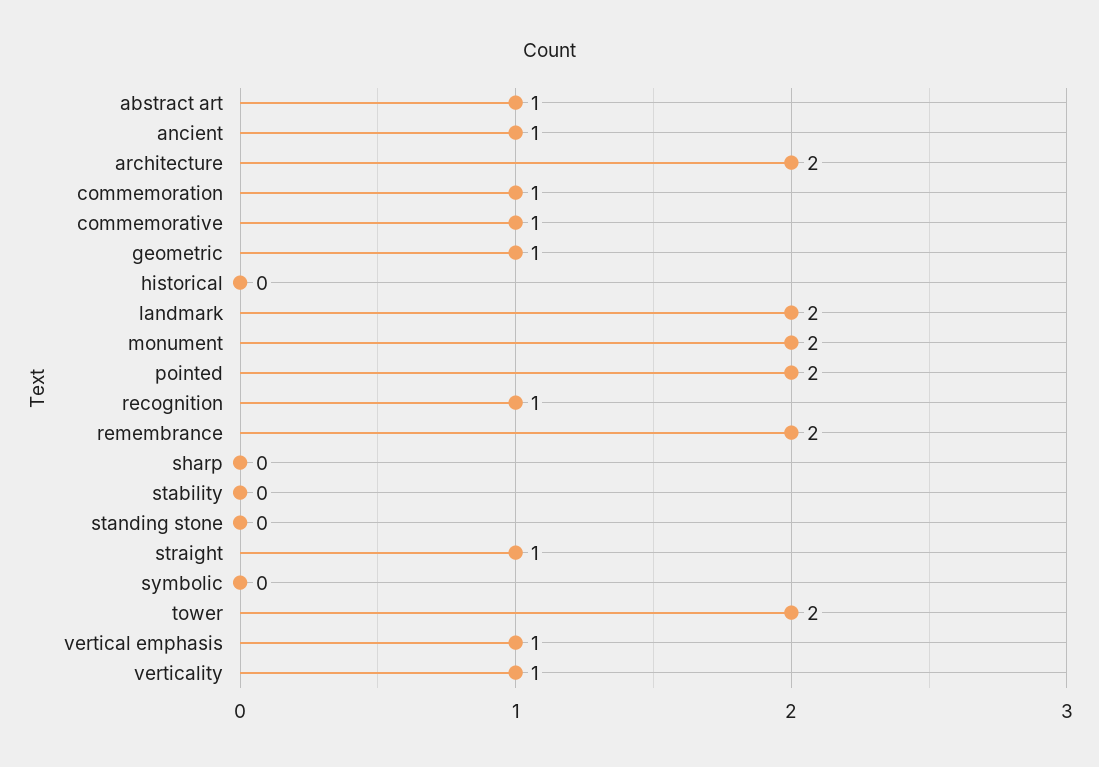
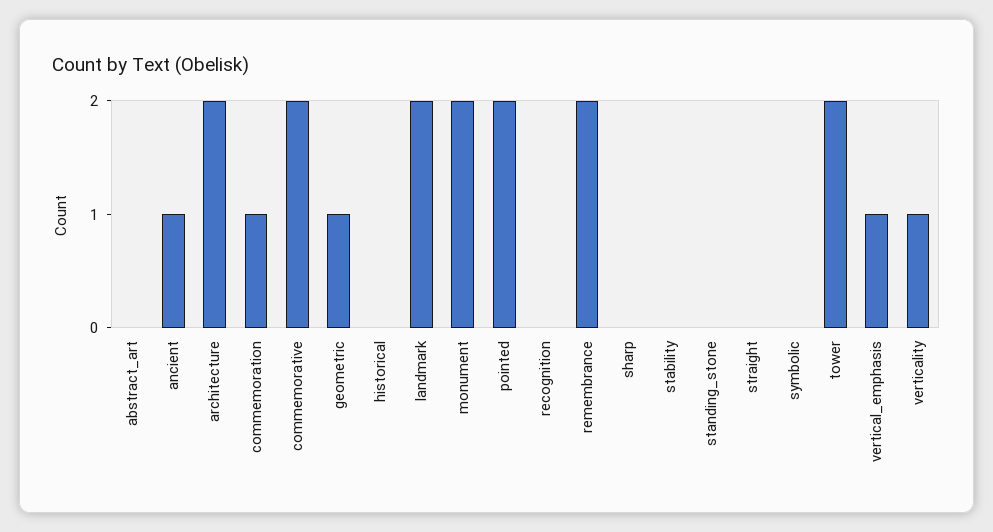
abstract art: 1 -> 0
commemorative: 1 -> 2
recognition: 1 -> 0
straight: 1 -> 0

